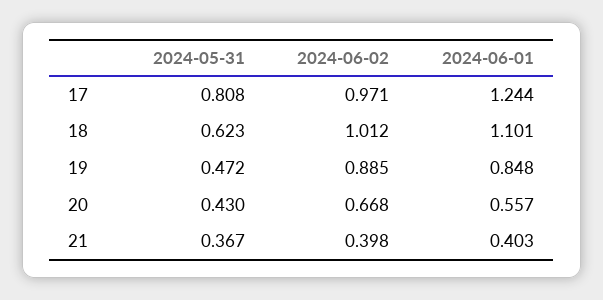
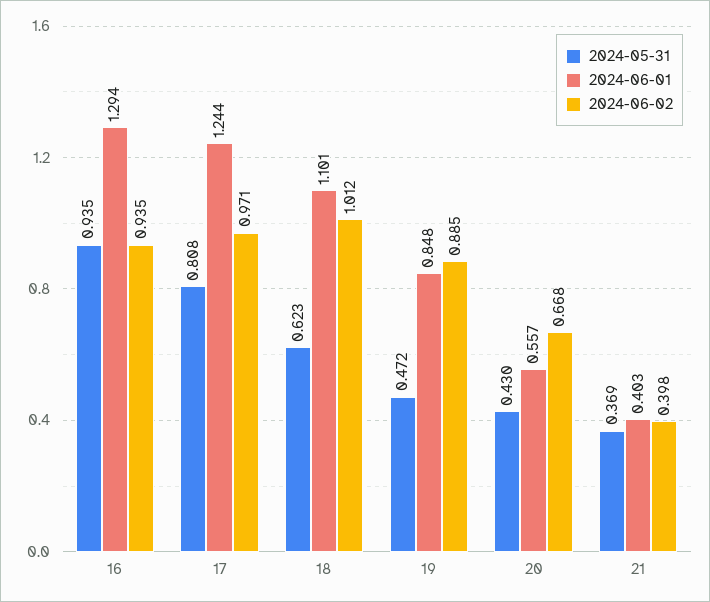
2024-05-31, 21: 0.367 -> 0.369
2024-05-31, 16: none -> 0.935
2024-06-01, 16: none -> 1.294
2024-06-02, 16: none -> 0.935

